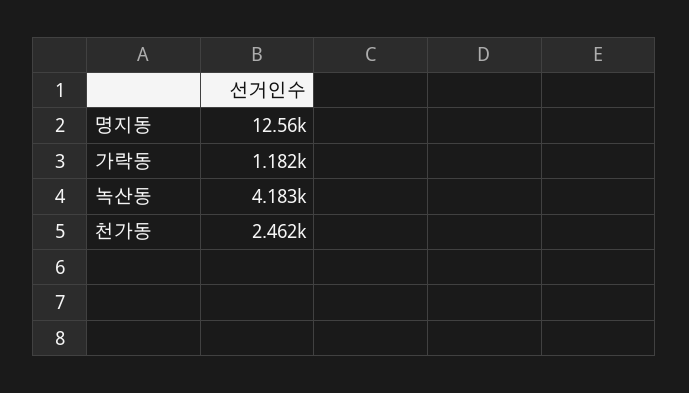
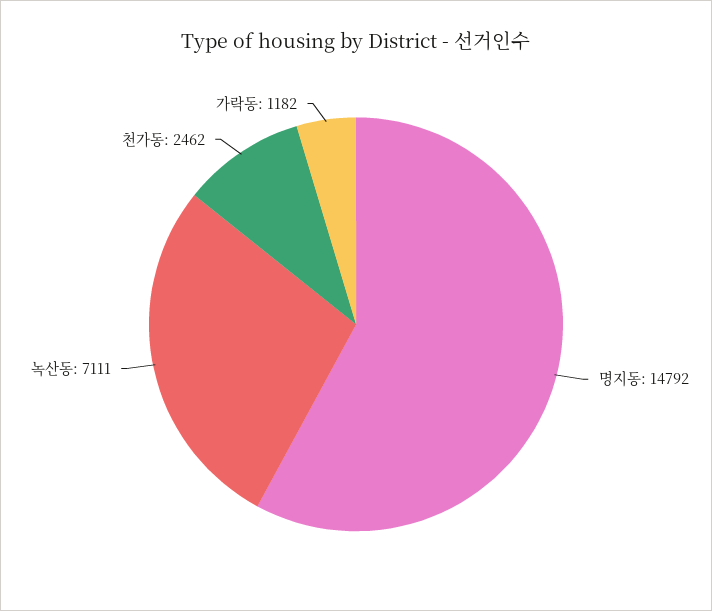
명지동: 12560 -> 14792
녹산동: 4183 -> 7111

